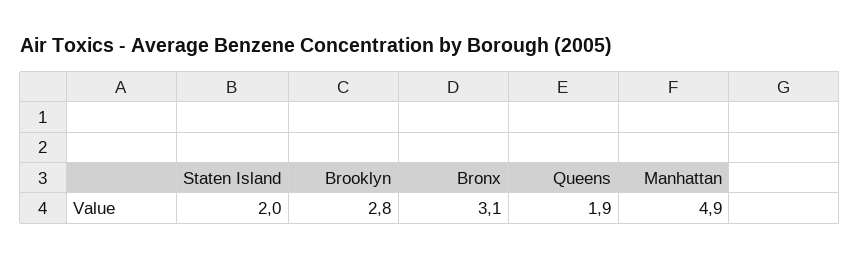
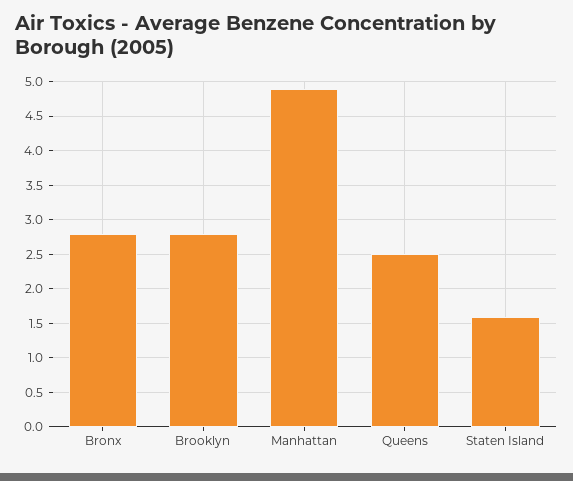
Staten Island: 2 -> 1.6
Bronx: 3.1 -> 2.8
Queens: 1.9 -> 2.5

